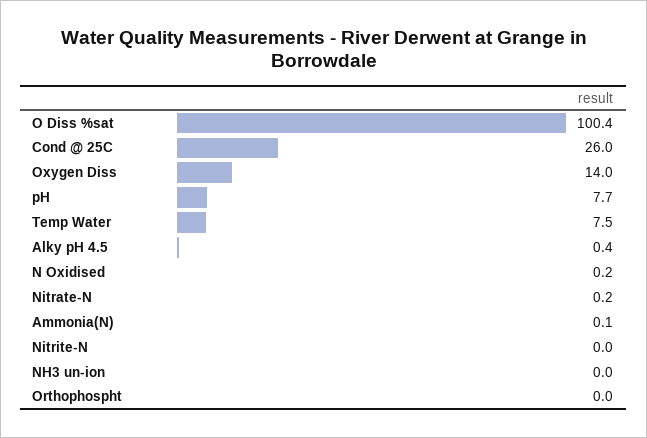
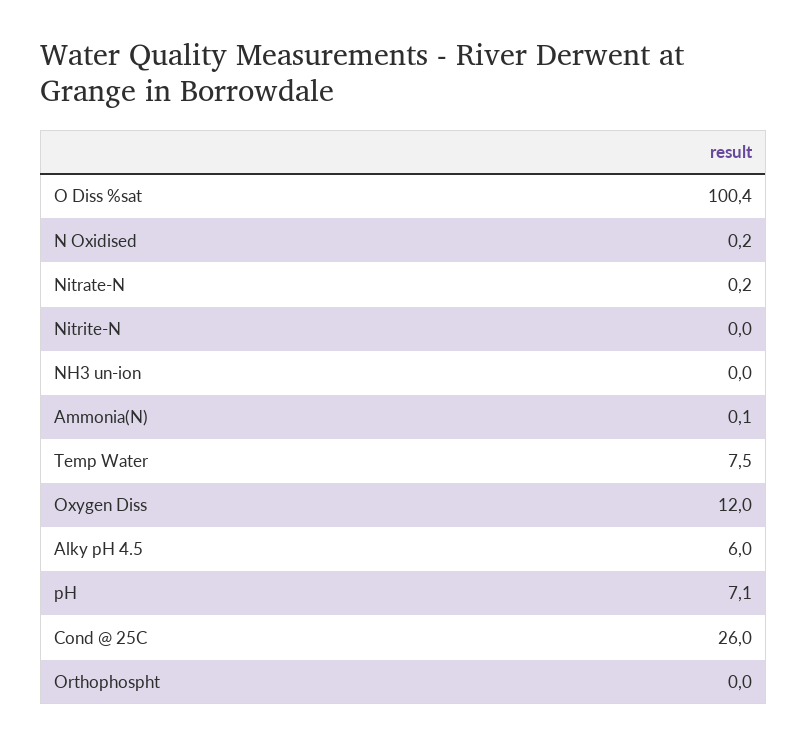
Oxygen Diss: 14 -> 12
pH: 7.7 -> 7.1
Alky pH 4.5: 0.4 -> 6

